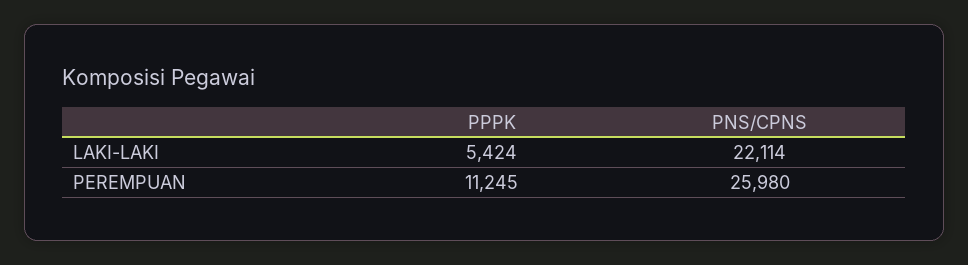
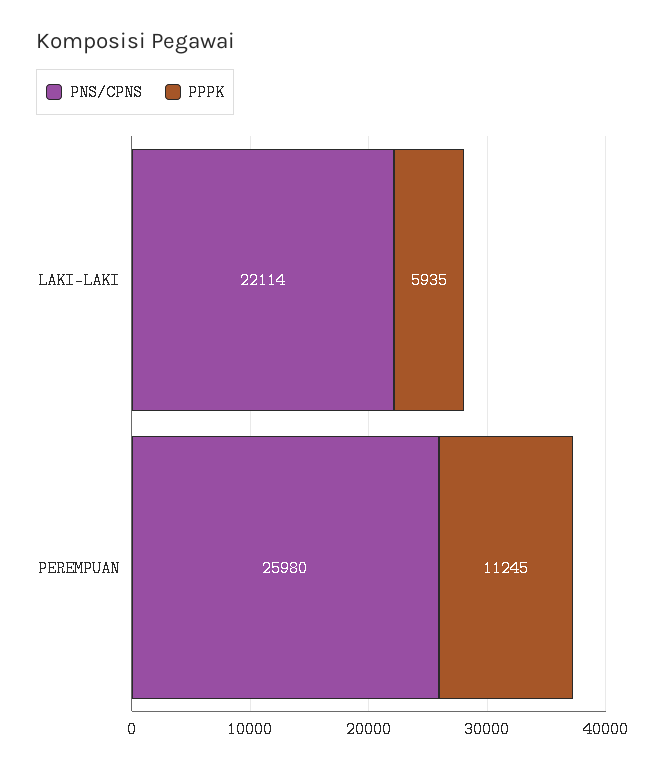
PPPK, LAKI-LAKI: 5424 -> 5935

